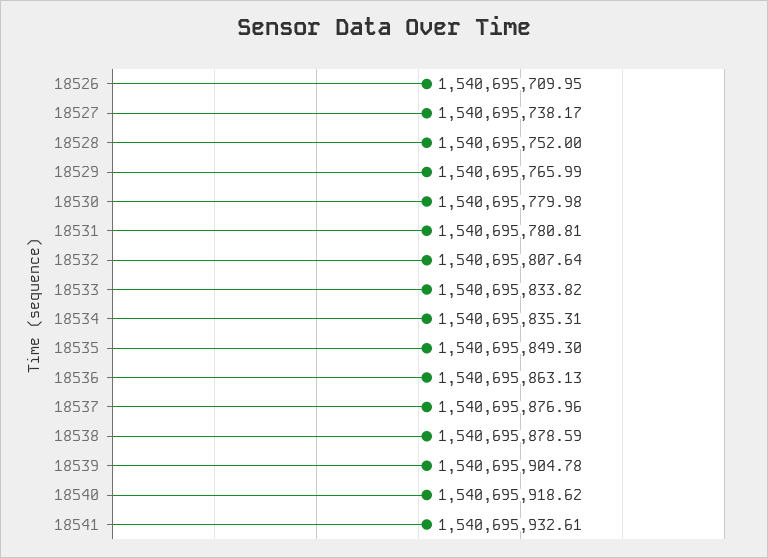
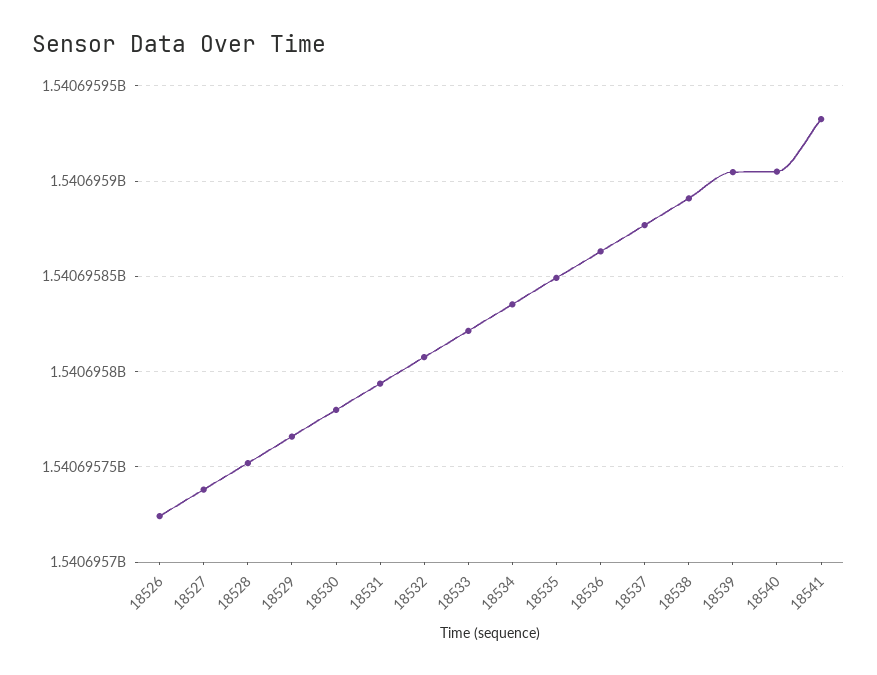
18526: 1540695709.95 -> 1540695725
18531: 1540695780.81 -> 1540695795
18533: 1540695833.82 -> 1540695820
18538: 1540695878.59 -> 1540695890
18540: 1540695918.62 -> 1540695905

